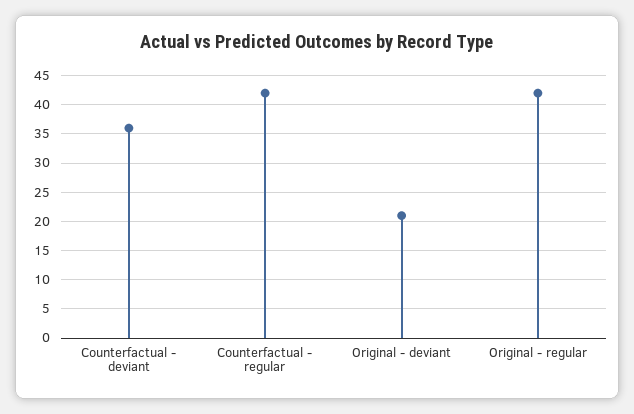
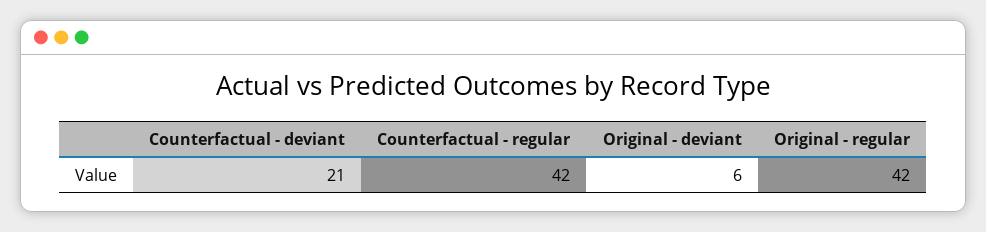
Counterfactual - deviant: 35 -> 21
Original - deviant: 20 -> 6

